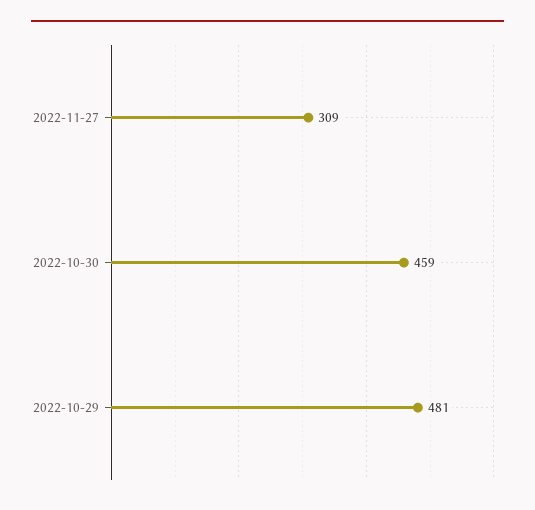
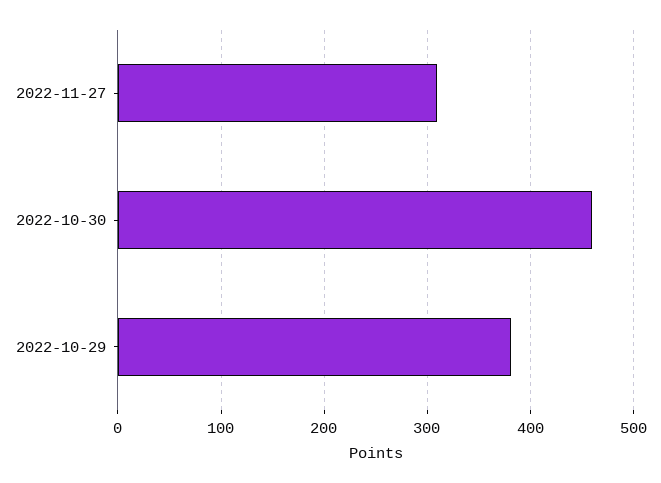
2022-10-29: 481 -> 380

